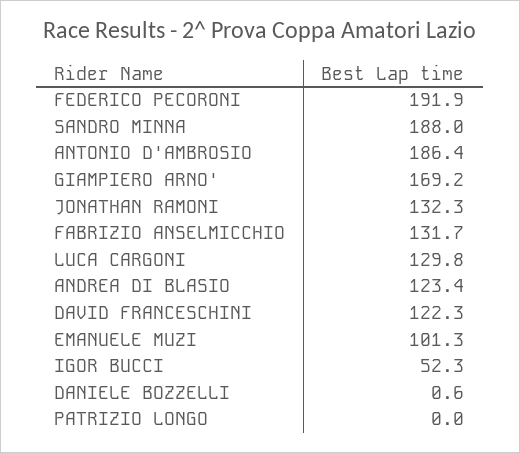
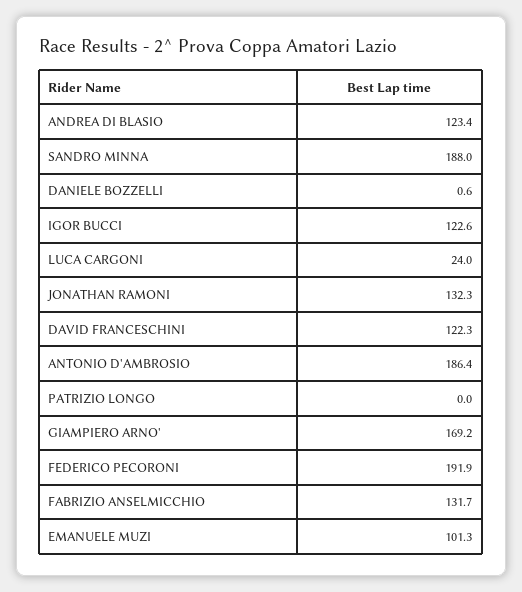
LUCA CARGONI: 129.8 -> 24
IGOR BUCCI: 52.3 -> 122.6

